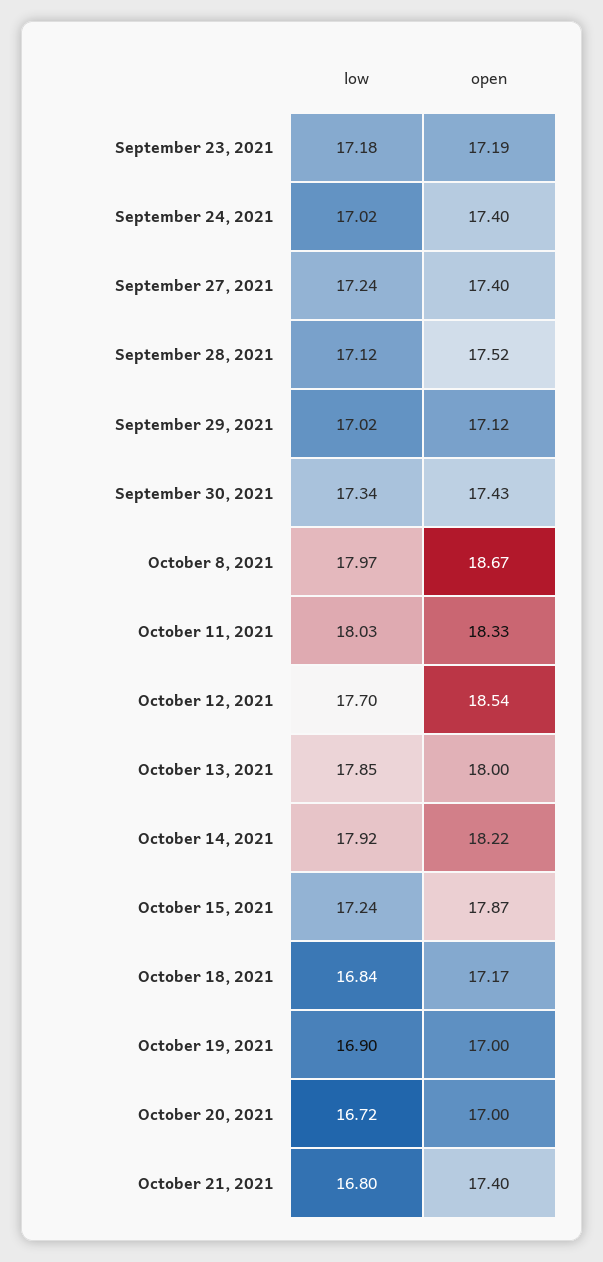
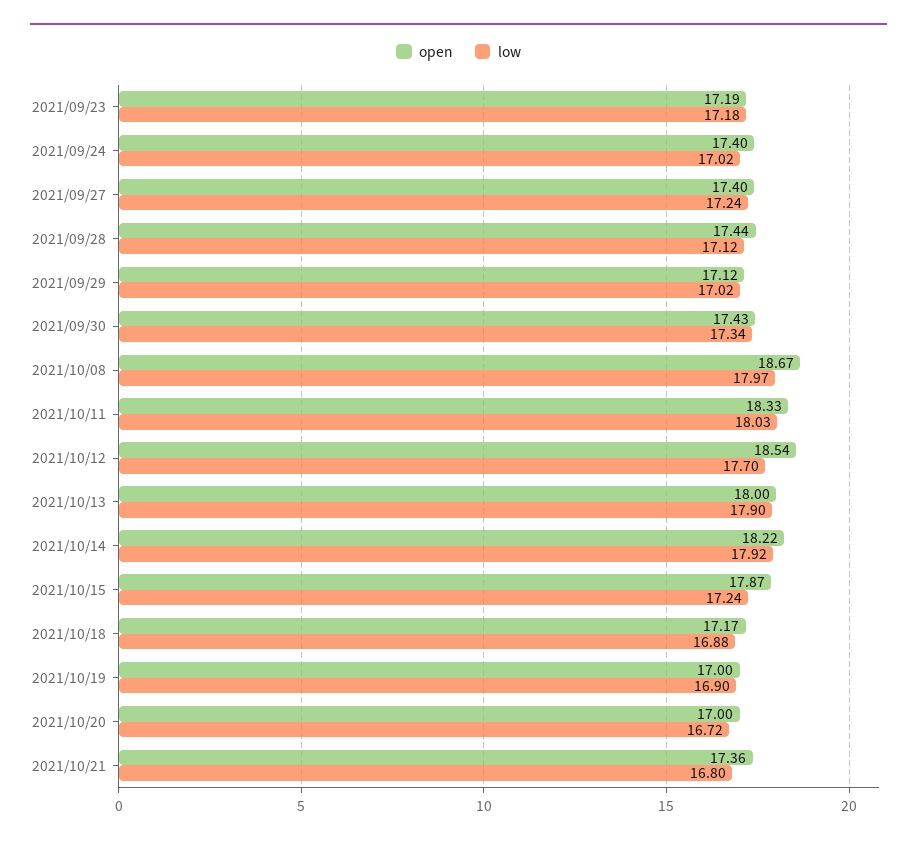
open, September 28, 2021: 17.52 -> 17.44
low, October 13, 2021: 17.85 -> 17.9
low, October 18, 2021: 16.84 -> 16.88
open, October 21, 2021: 17.4 -> 17.36

